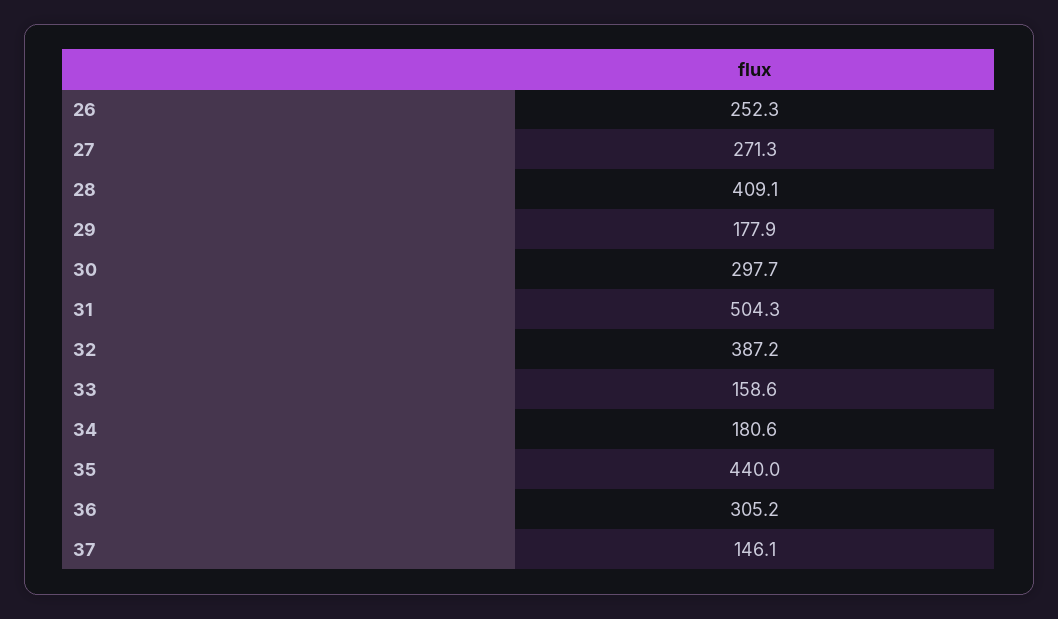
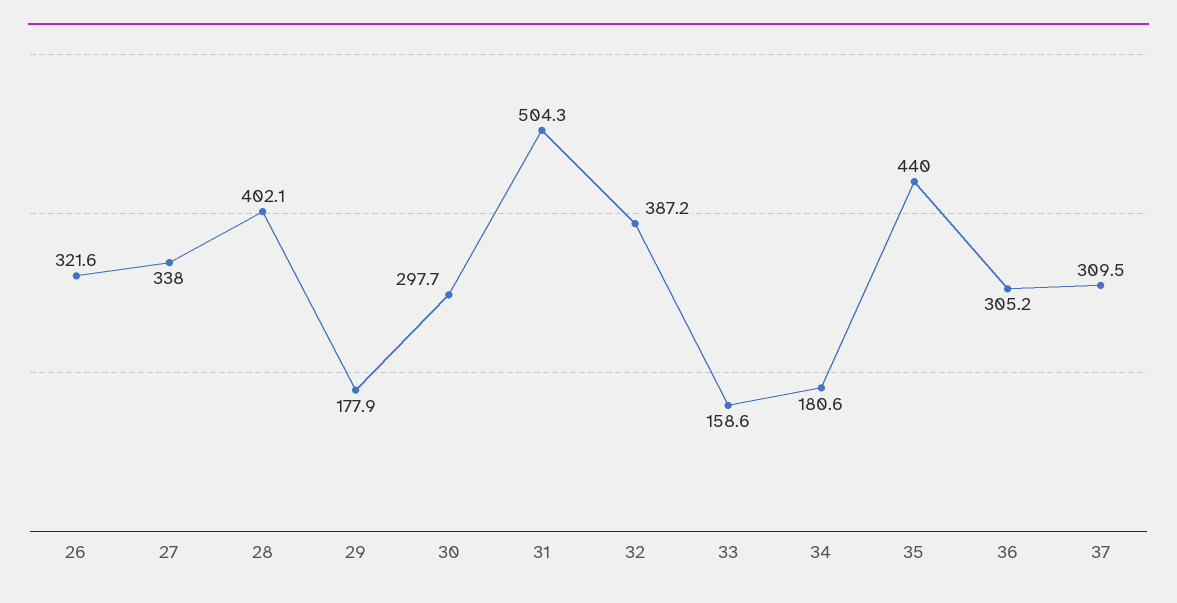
26: 252.3 -> 321.6
27: 271.3 -> 338
28: 409.1 -> 402.1
37: 146.1 -> 309.5

